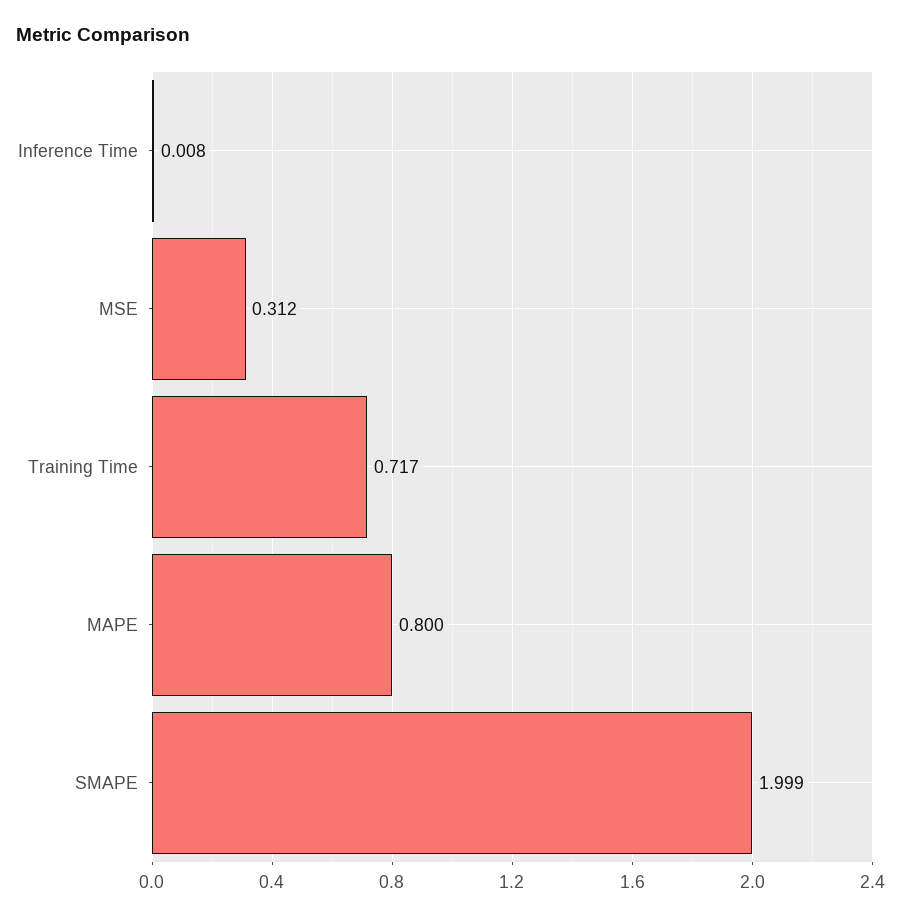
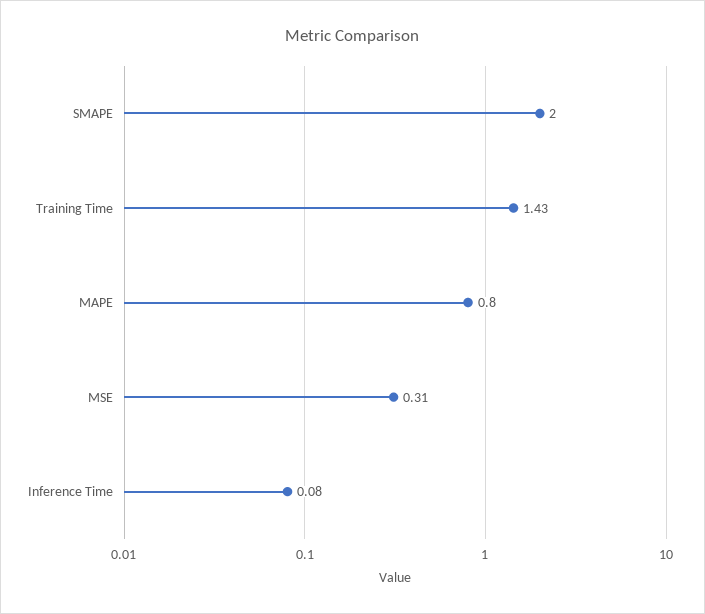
Inference Time: 0.008 -> 0.08
Training Time: 0.717 -> 1.43

